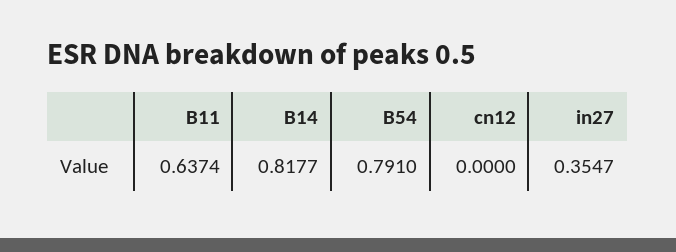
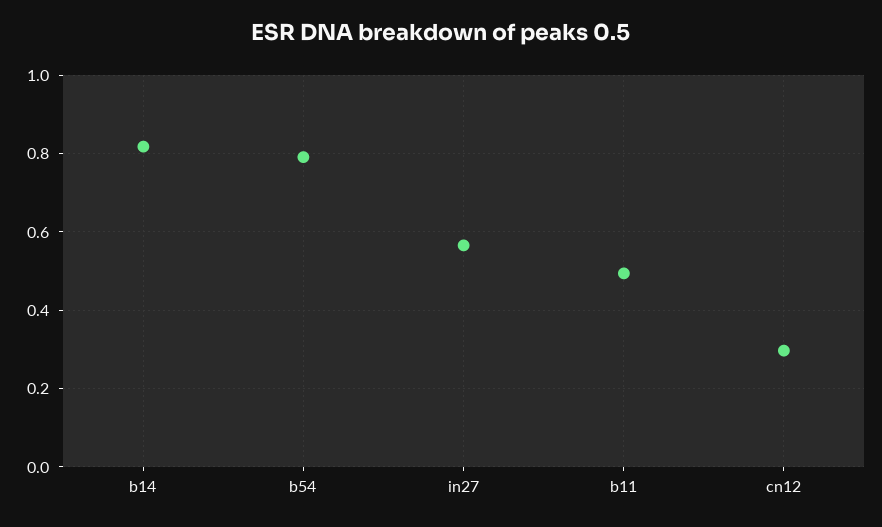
B11: 0.6374 -> 0.5
cn12: 0 -> 0.3
in27: 0.3547 -> 0.56

